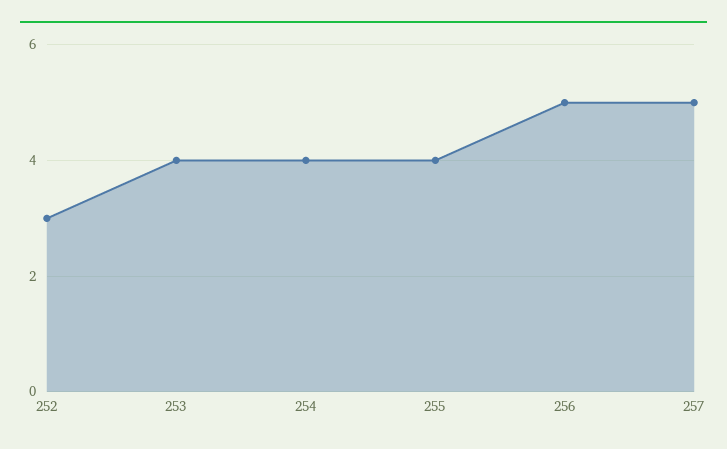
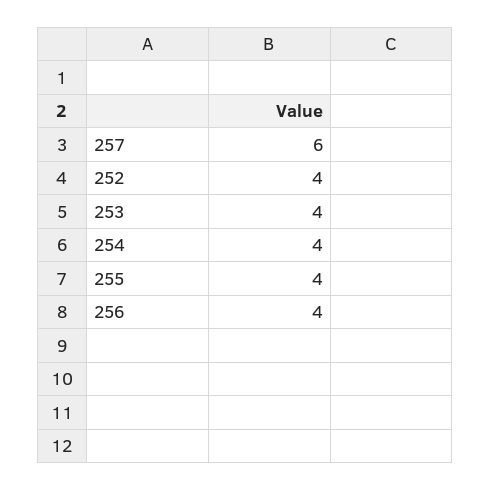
252: 3 -> 4
256: 5 -> 4
257: 5 -> 6

